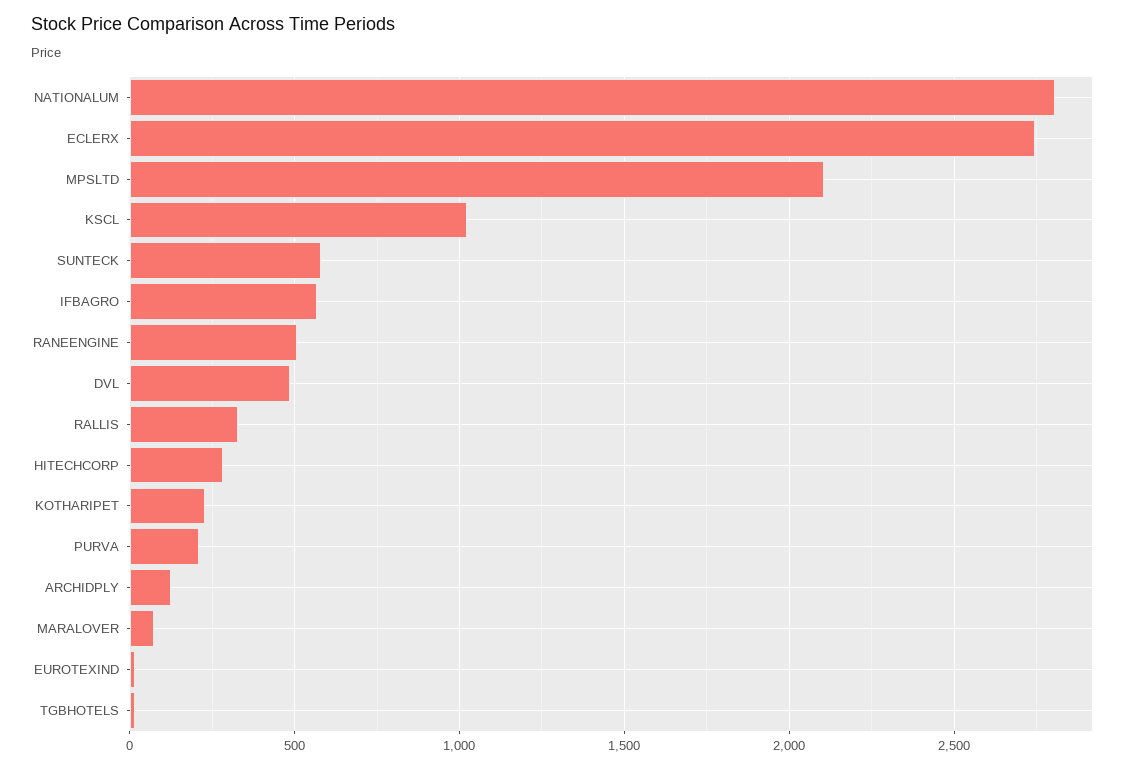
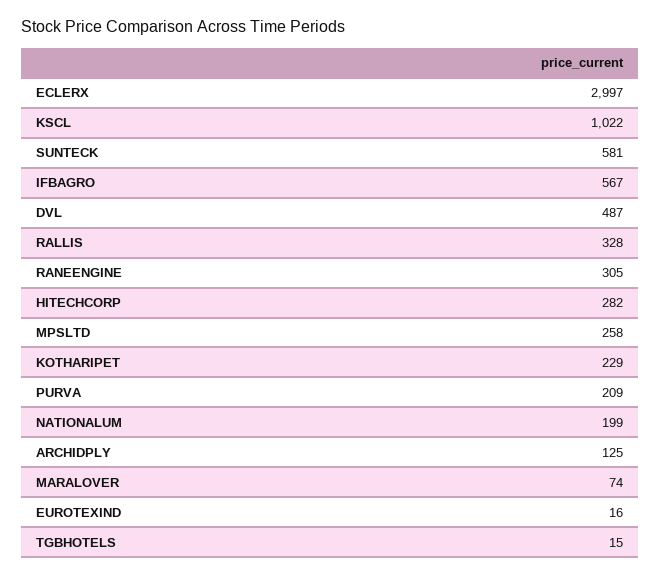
NATIONALUM: 2800 -> 199
ECLERX: 2750 -> 2997
MPSLTD: 2100 -> 258
RANEENGINE: 500 -> 305

